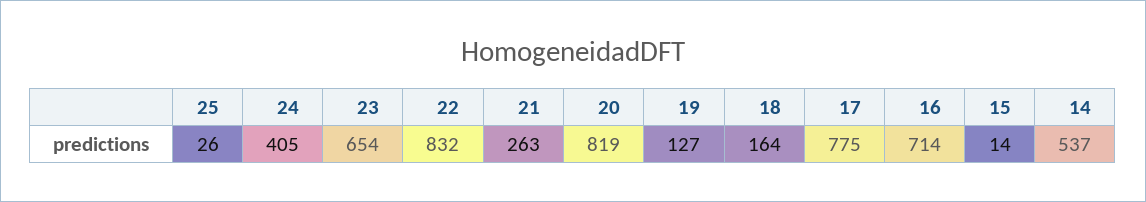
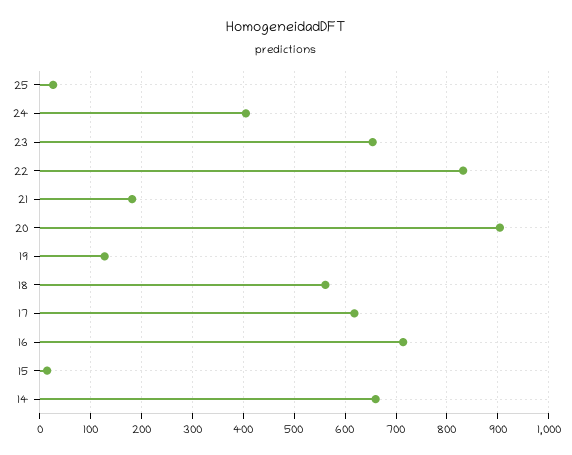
21: 263 -> 180
20: 819 -> 900
18: 164 -> 560
17: 775 -> 620
14: 537 -> 660

